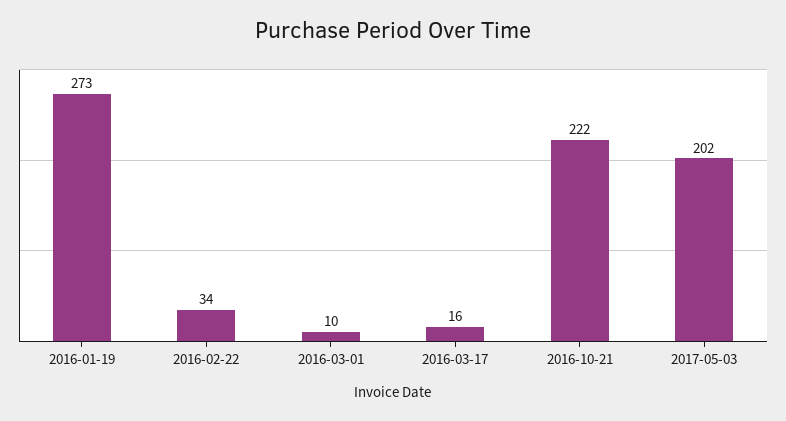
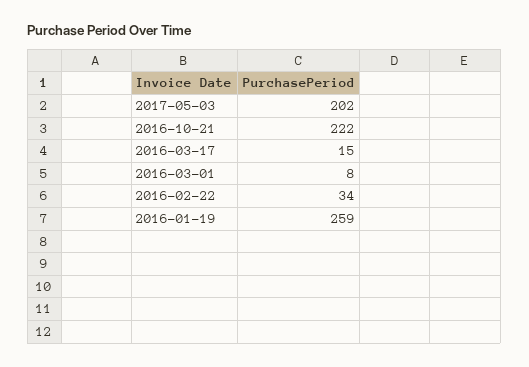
2016-01-19: 273 -> 259
2016-03-01: 10 -> 8
2016-03-17: 16 -> 15

